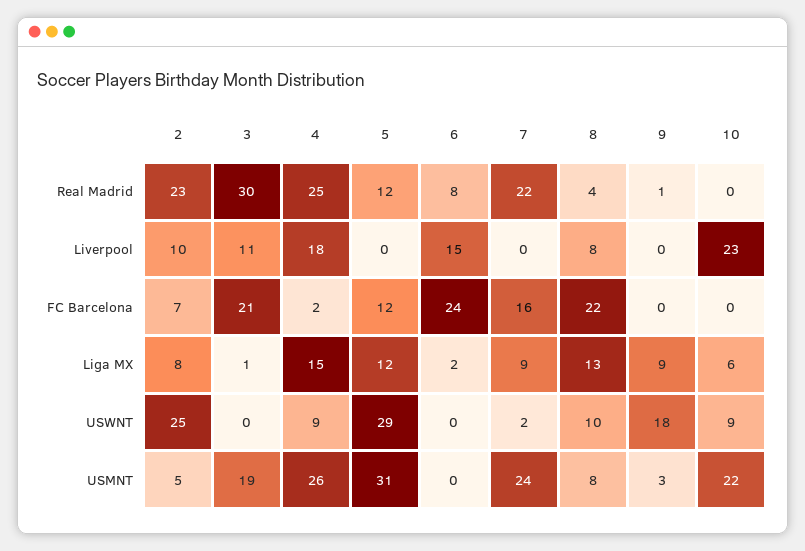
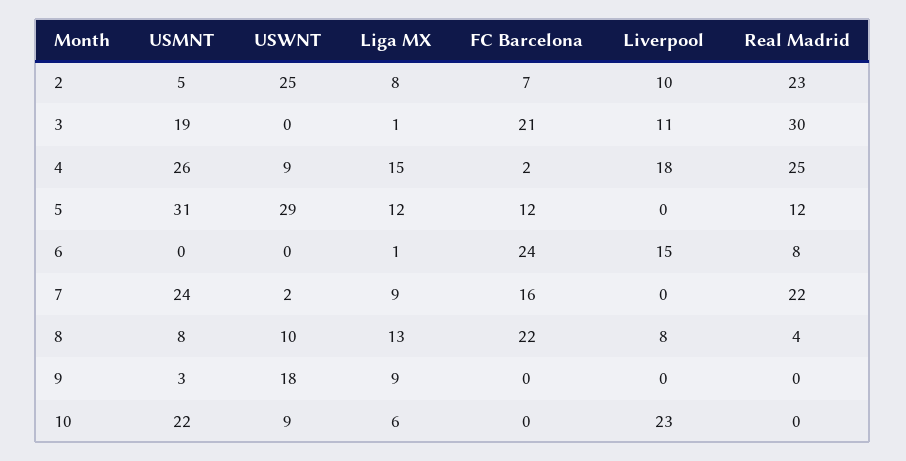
9, Real Madrid: 1 -> 0
6, Liga MX: 2 -> 1

